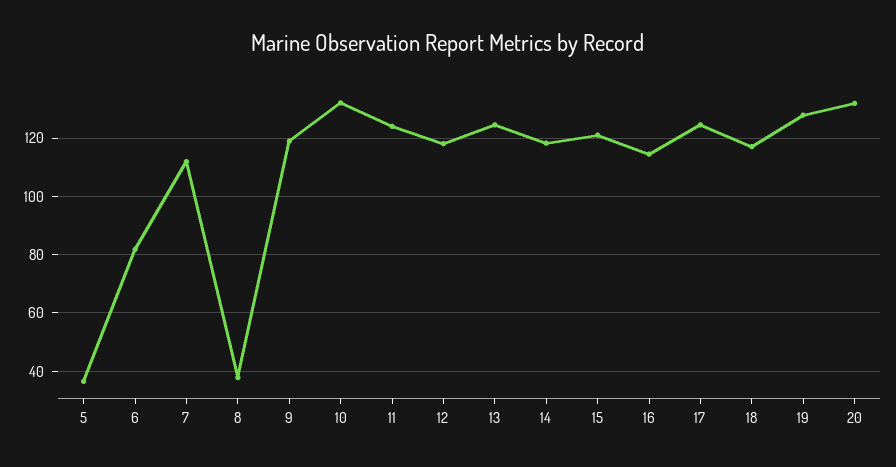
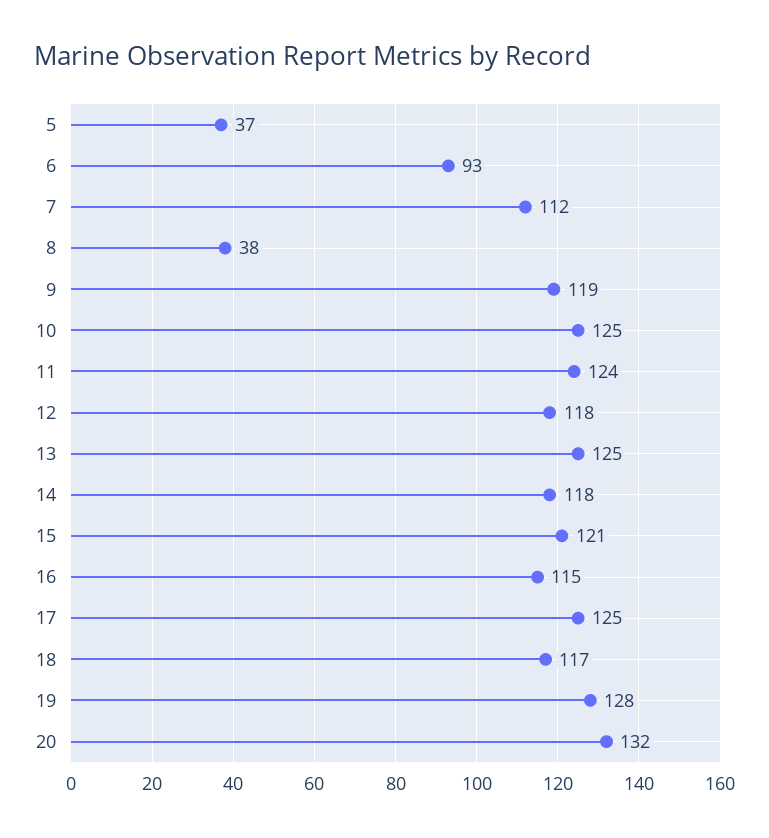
6: 82.5 -> 93
10: 132.5 -> 125

